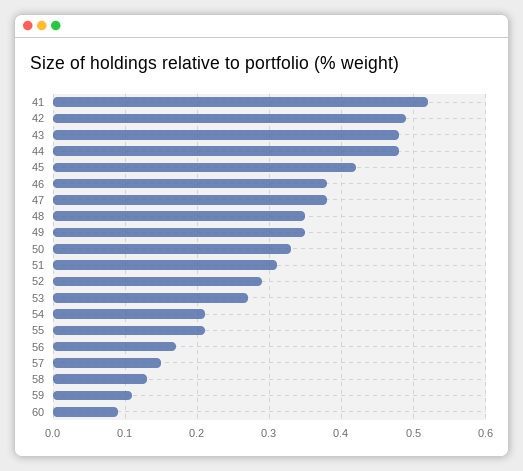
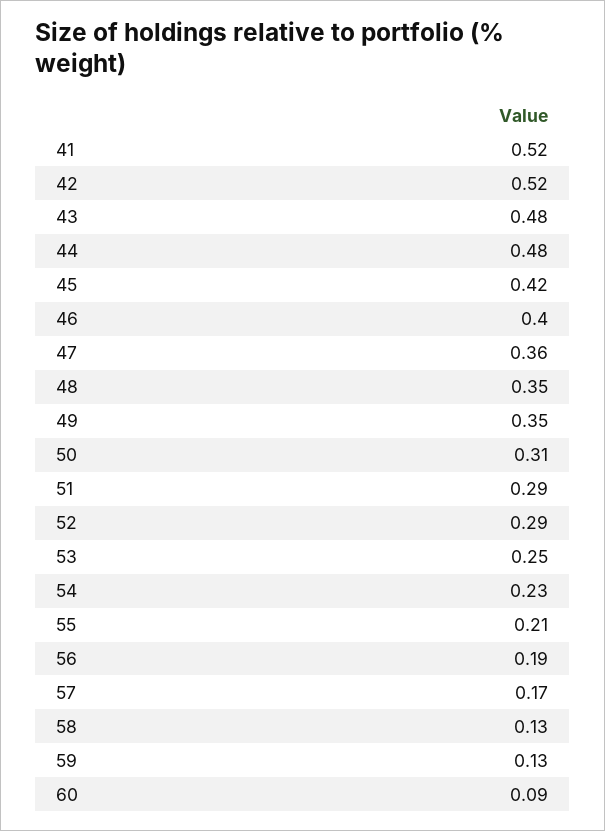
42: 0.49 -> 0.52
46: 0.38 -> 0.4
47: 0.38 -> 0.36
50: 0.33 -> 0.31
51: 0.31 -> 0.29
53: 0.27 -> 0.25
54: 0.21 -> 0.23
56: 0.17 -> 0.19
57: 0.15 -> 0.17
59: 0.11 -> 0.13

